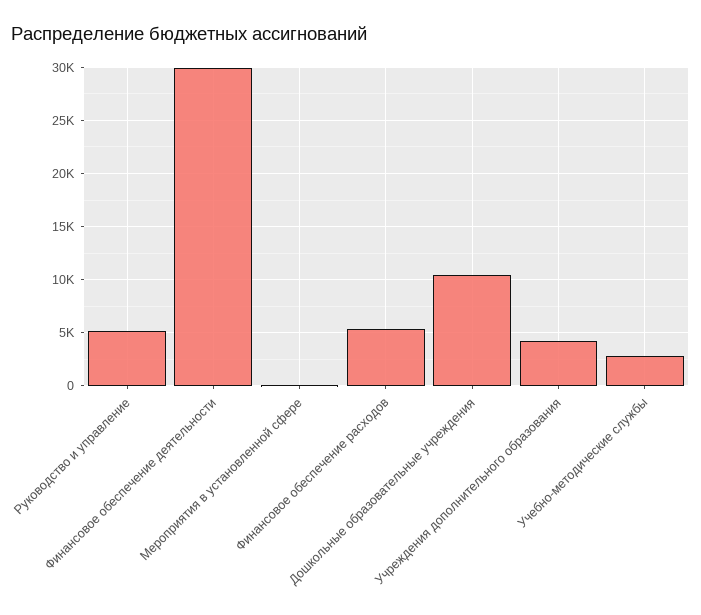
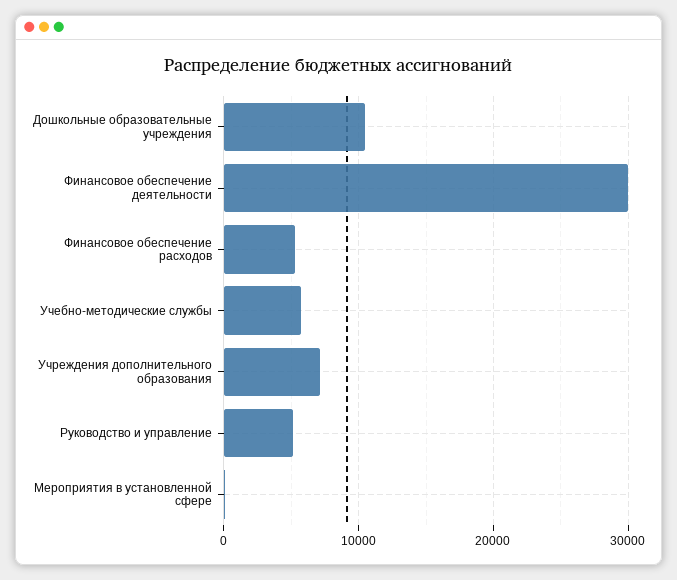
Учреждения дополнительного образования: 4000 -> 7000
Учебно-методические службы: 3000 -> 6000

